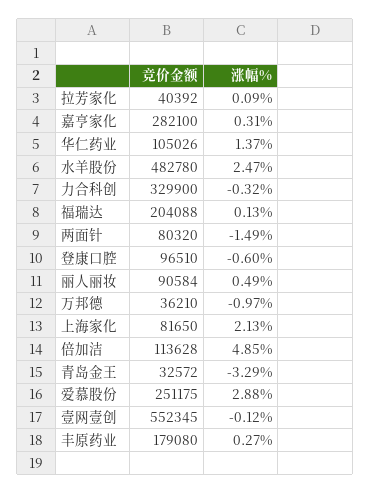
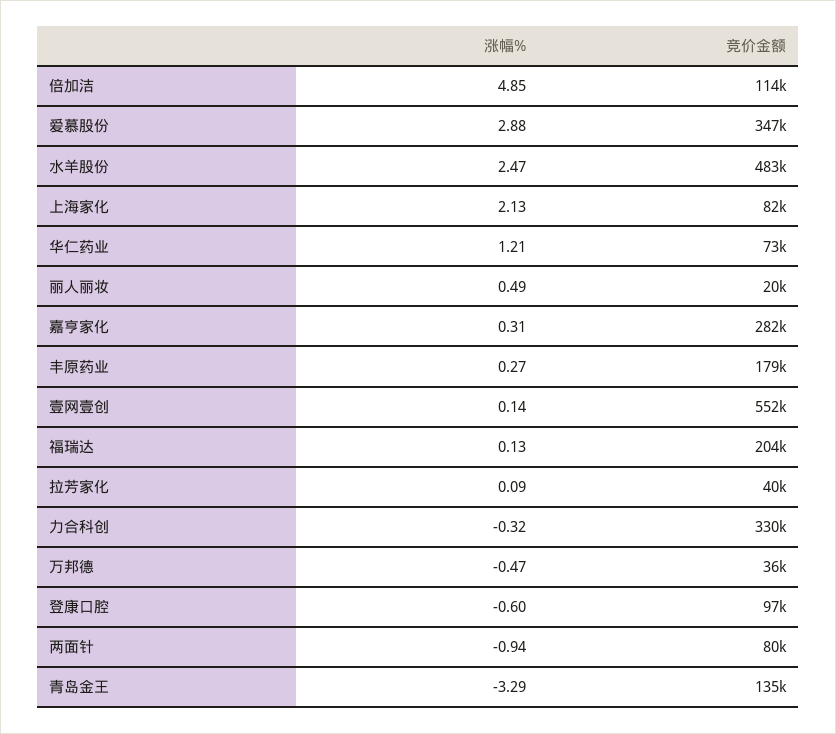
竞价金额, 华仁药业: 105026 -> 73000
涨幅%, 华仁药业: 1.37 -> 1.21
涨幅%, 两面针: -1.49 -> -0.94
竞价金额, 丽人丽妆: 90584 -> 20000
涨幅%, 万邦德: -0.97 -> -0.47
竞价金额, 青岛金王: 32572 -> 135000
竞价金额, 爱慕股份: 251175 -> 347000
涨幅%, 壹网壹创: -0.12 -> 0.14

